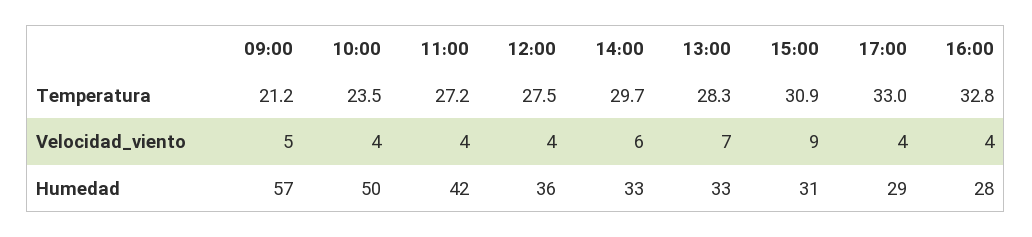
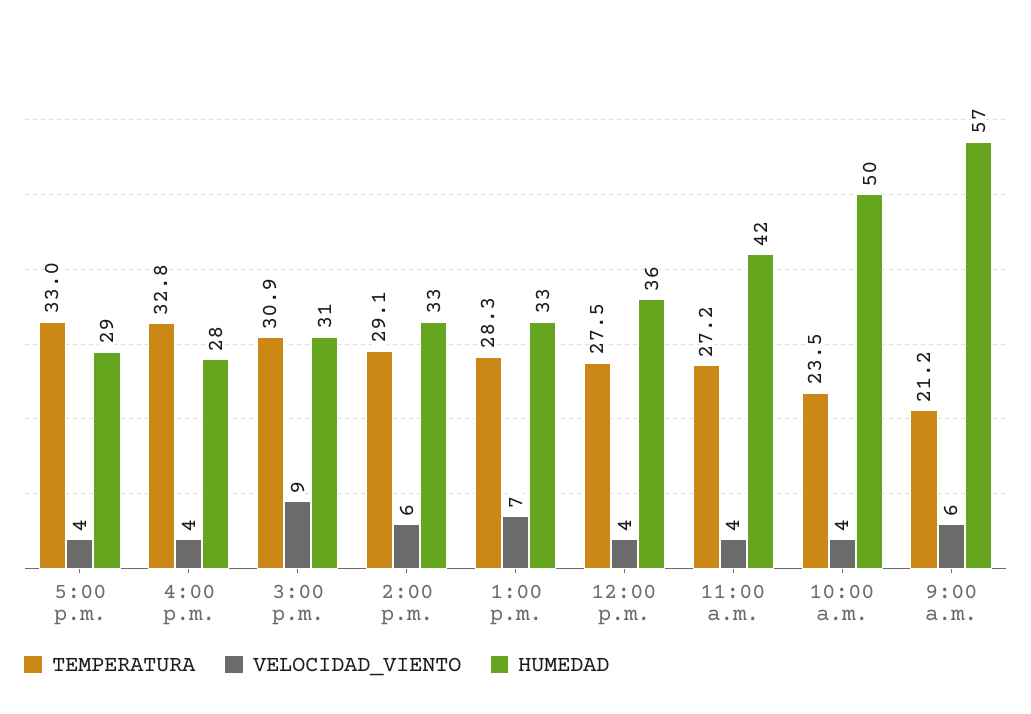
Temperatura, 14:00: 29.7 -> 29.1
Velocidad_viento, 09:00: 5 -> 6

